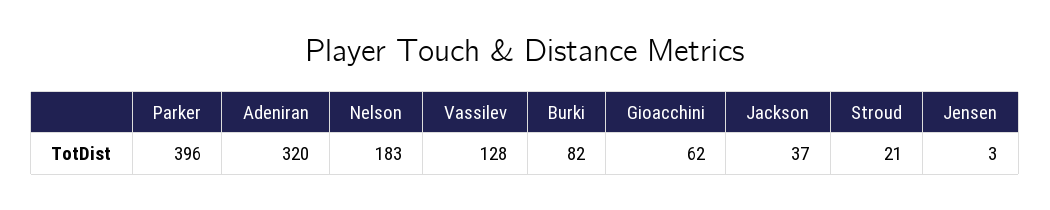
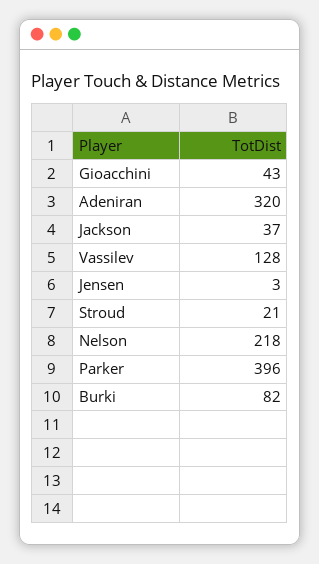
Nelson: 183 -> 218
Gioacchini: 62 -> 43

